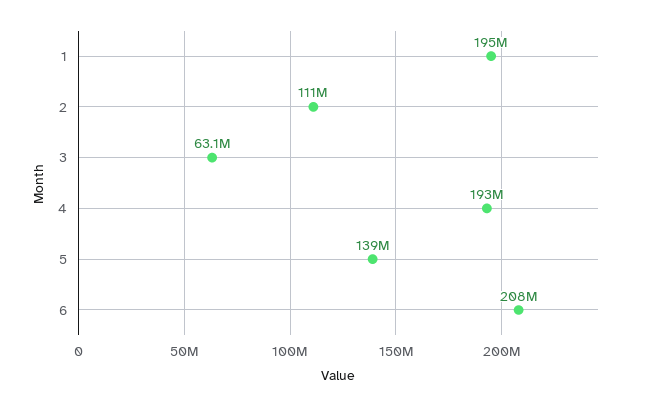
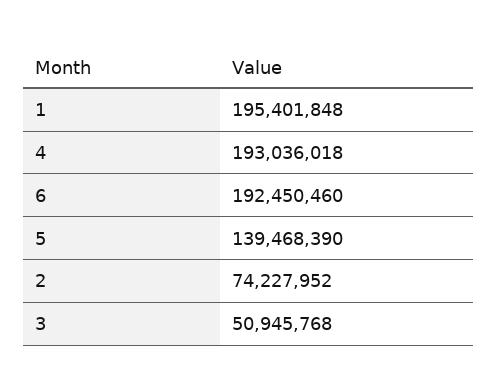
2: 111000000 -> 74227952
3: 63100000 -> 50945768
6: 208000000 -> 192450460

